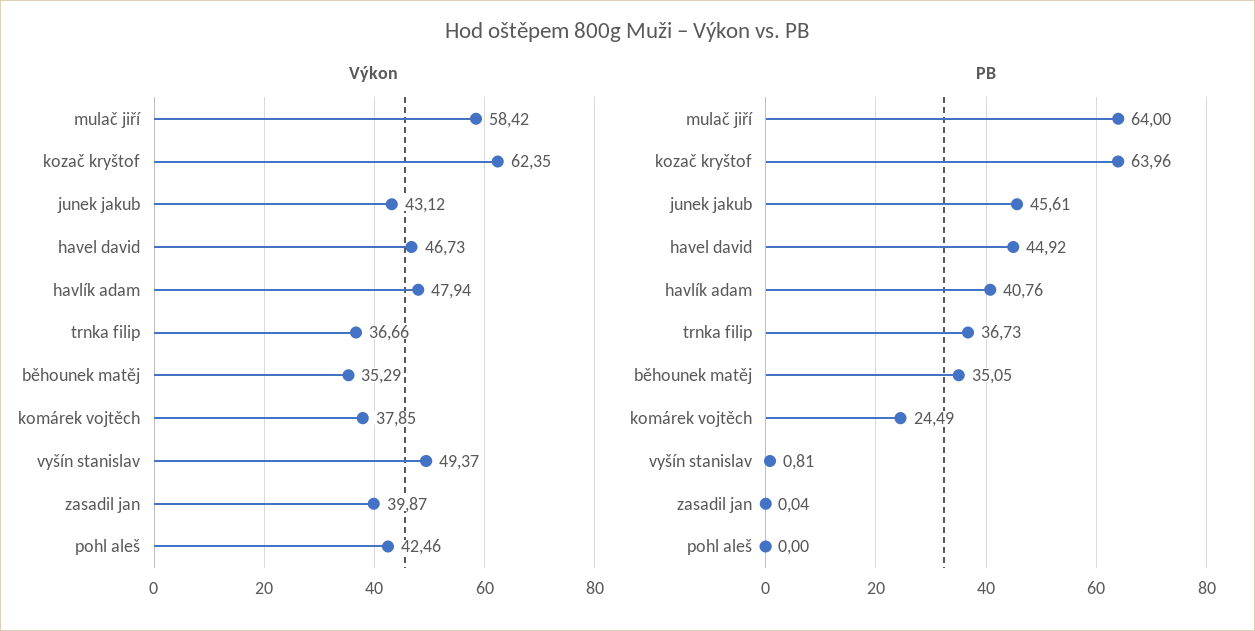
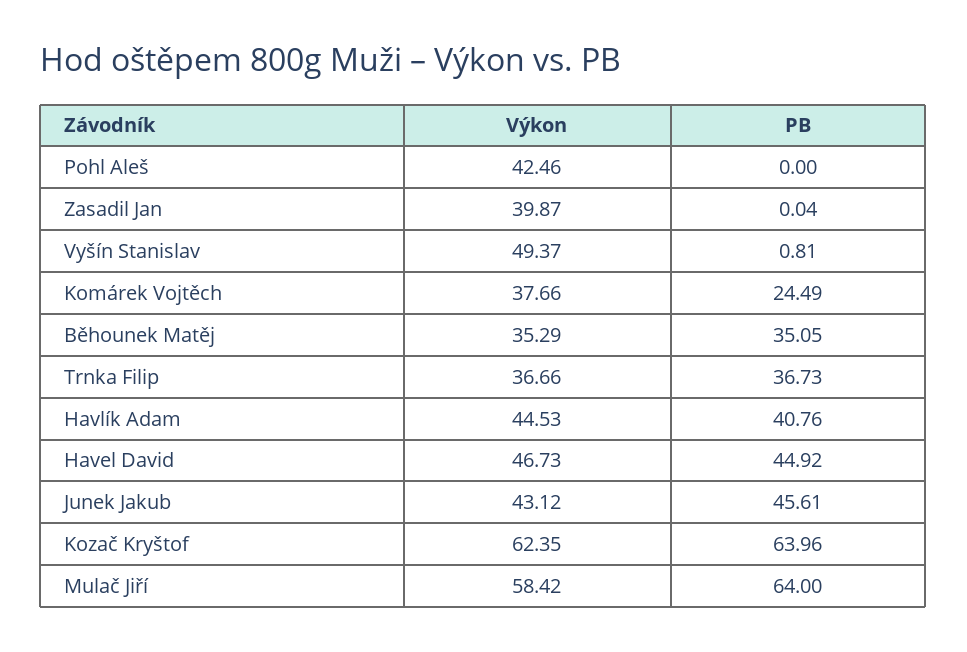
Výkon, havlík adam: 47.94 -> 44.53
Výkon, komárek vojtěch: 37.85 -> 37.66

